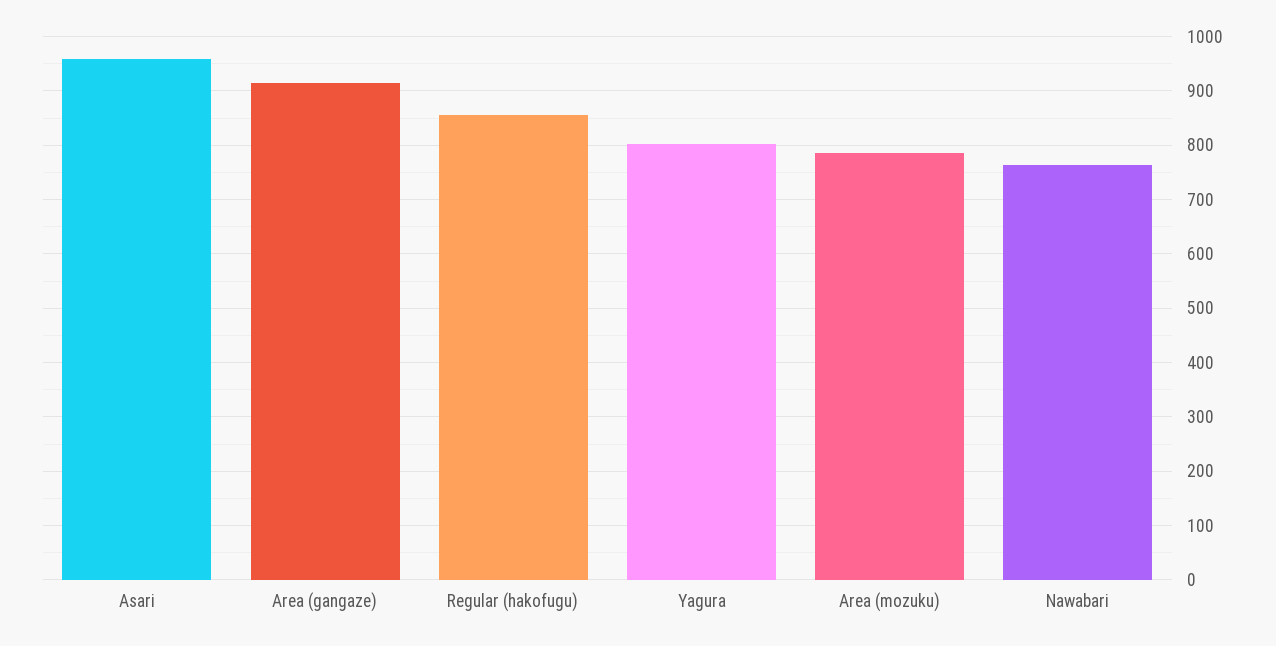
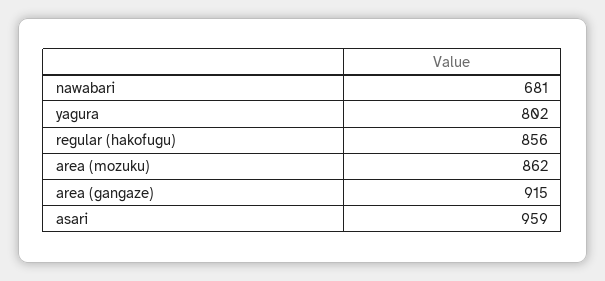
Area (mozuku): 780 -> 862
Nawabari: 760 -> 681

